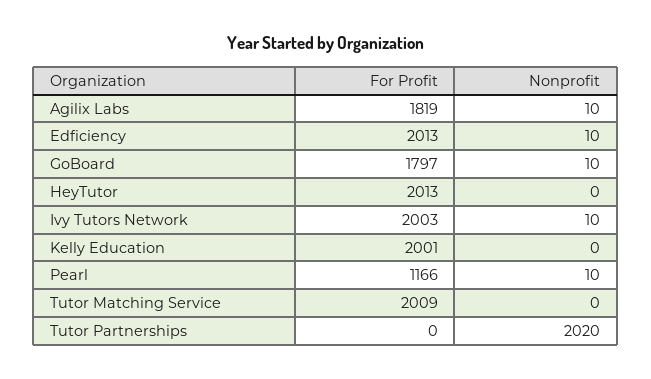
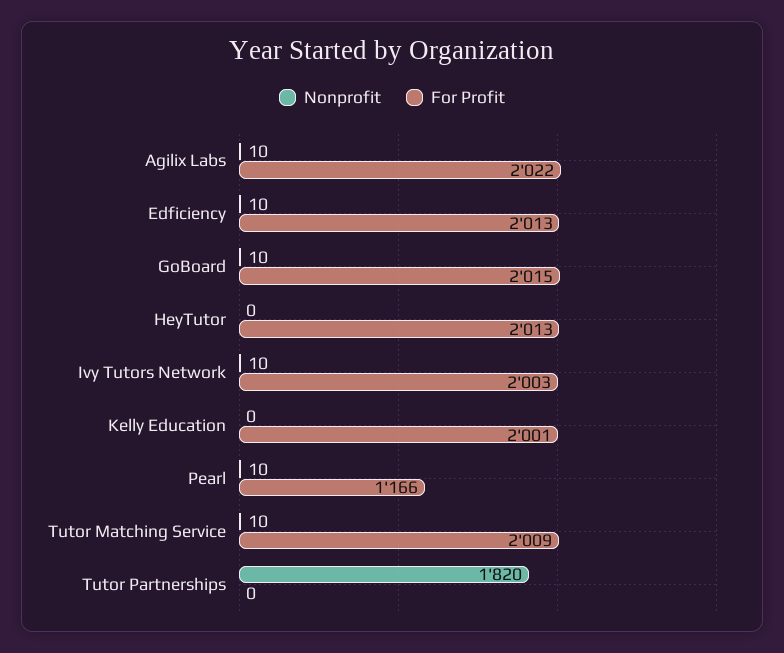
For Profit, Agilix Labs: 1819 -> 2022
For Profit, GoBoard: 1797 -> 2015
Nonprofit, Tutor Matching Service: 0 -> 10
Nonprofit, Tutor Partnerships: 2020 -> 1820

